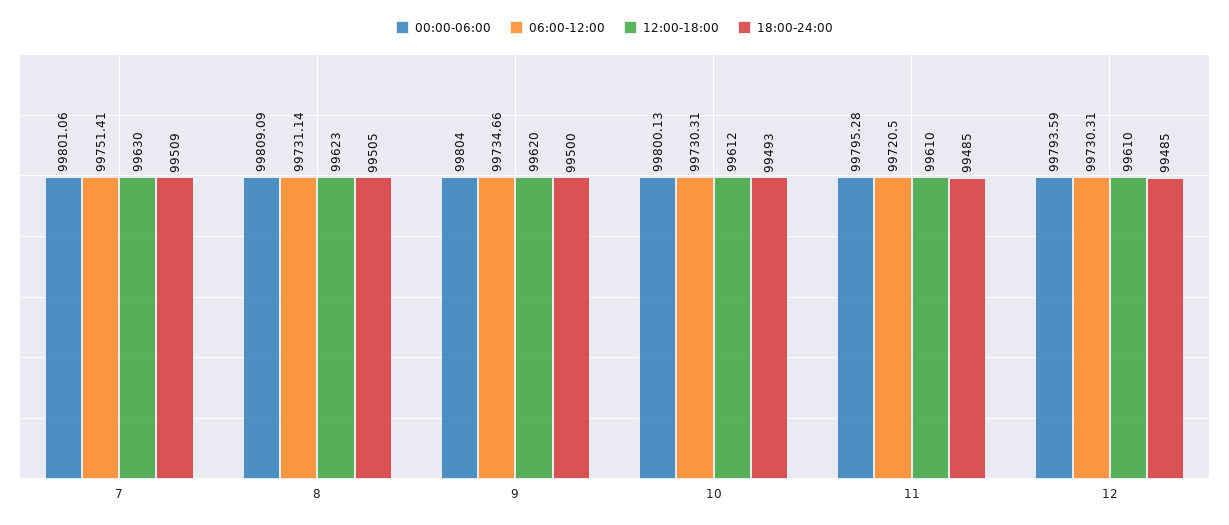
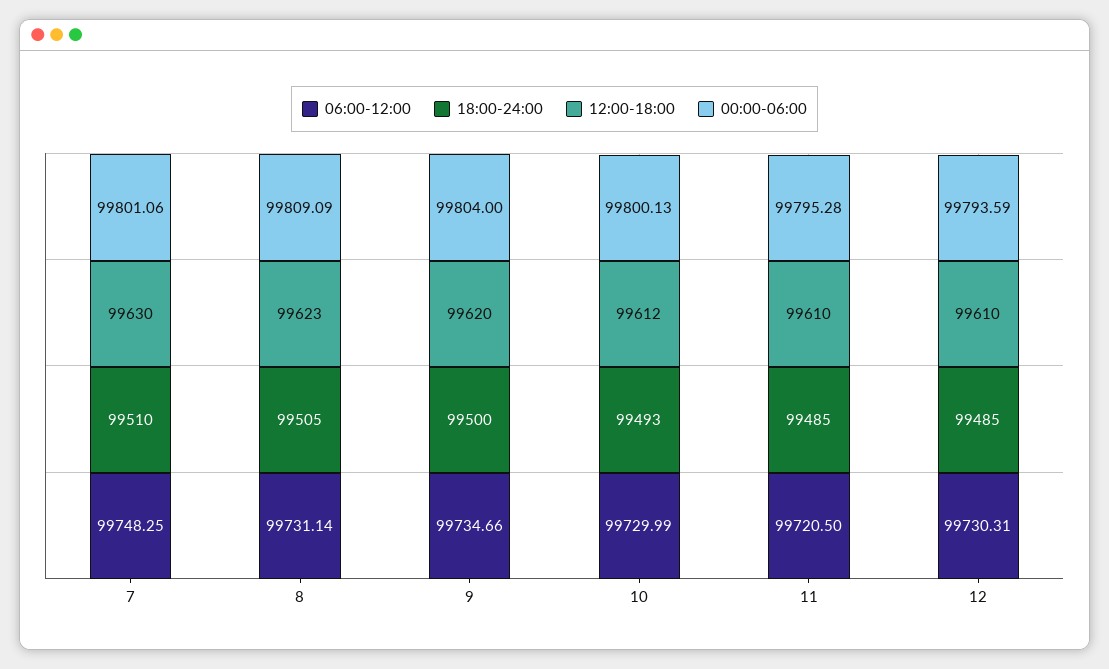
06:00-12:00, 7: 99751.41 -> 99748.25
18:00-24:00, 7: 99509 -> 99510
06:00-12:00, 10: 99730.31 -> 99729.99

